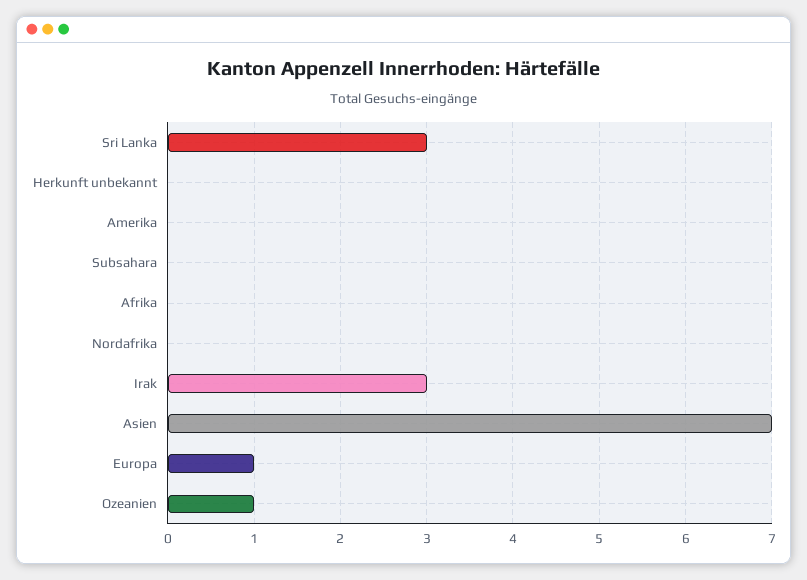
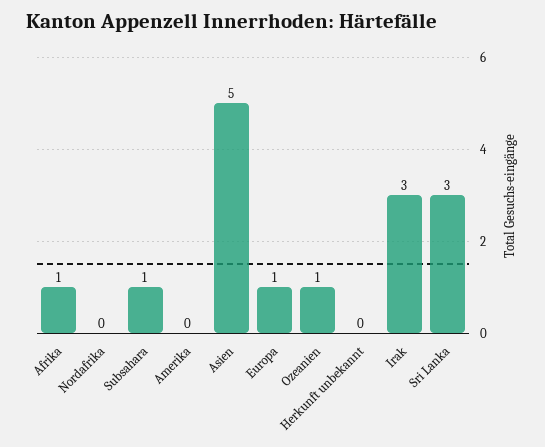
Subsahara: 0 -> 1
Afrika: 0 -> 1
Asien: 7 -> 5

